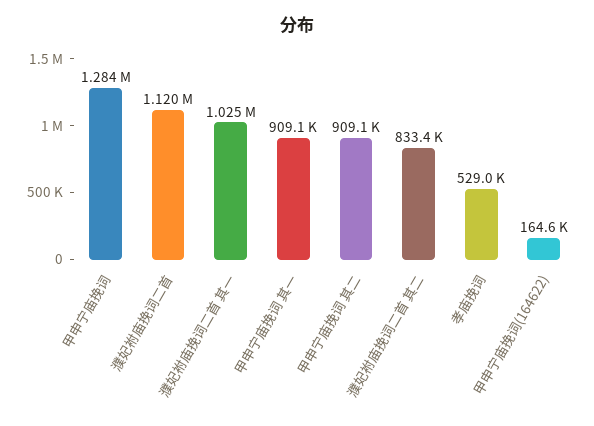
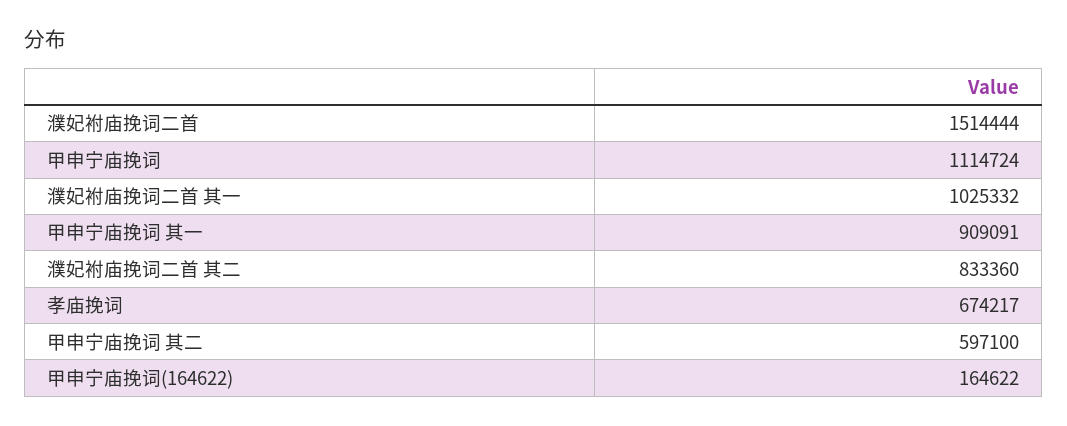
甲申宁庙挽词: 1284000 -> 1114724
濮妃袝庙挽词二首: 1120000 -> 1514444
甲申宁庙挽词 其二: 909100 -> 597100
孝庙挽词: 529000 -> 674217

